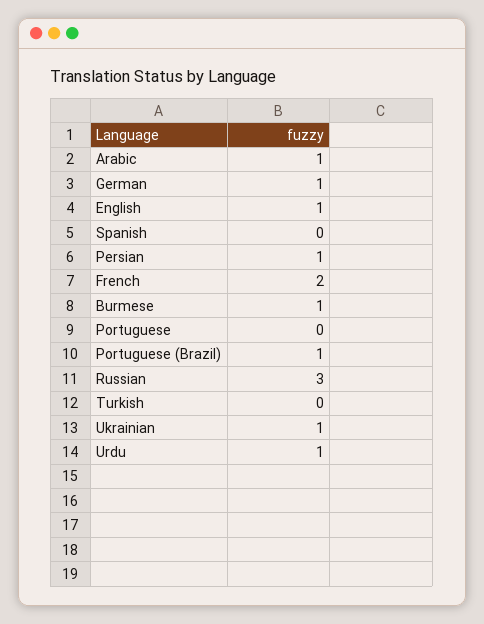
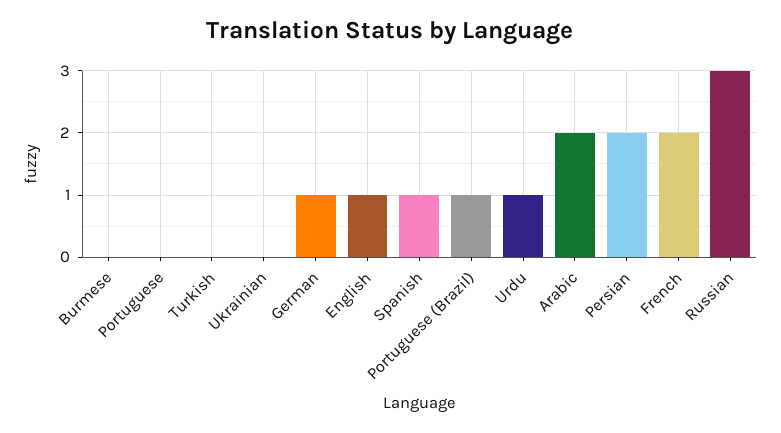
Arabic: 1 -> 2
Spanish: 0 -> 1
Persian: 1 -> 2
Burmese: 1 -> 0
Ukrainian: 1 -> 0

